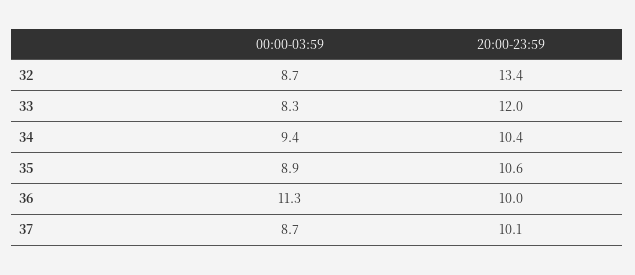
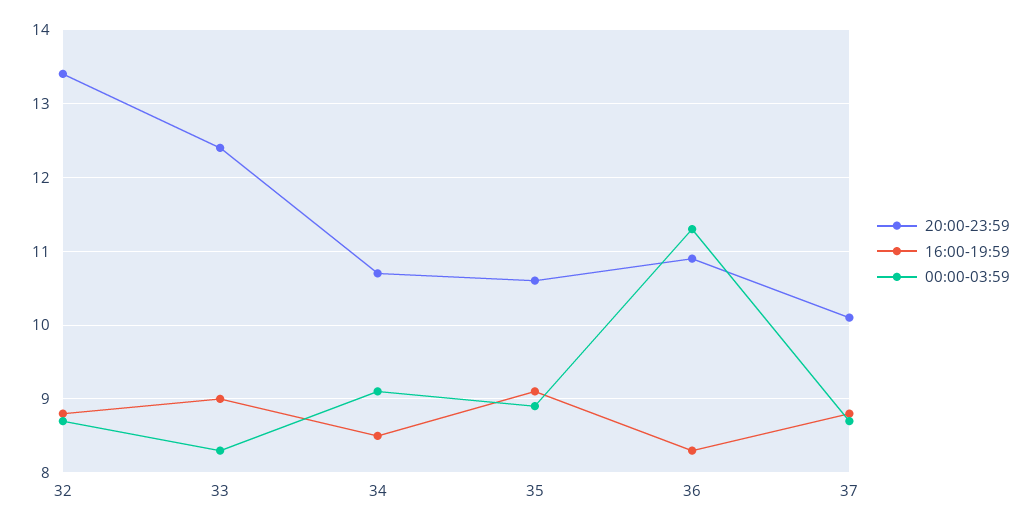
20:00-23:59, 33: 12 -> 12.4
00:00-03:59, 34: 9.4 -> 9.1
20:00-23:59, 34: 10.4 -> 10.7
20:00-23:59, 36: 10 -> 10.9
16:00-19:59, 32: none -> 8.8
16:00-19:59, 33: none -> 9
16:00-19:59, 34: none -> 8.5
16:00-19:59, 35: none -> 9.1
16:00-19:59, 36: none -> 8.3
16:00-19:59, 37: none -> 8.8

